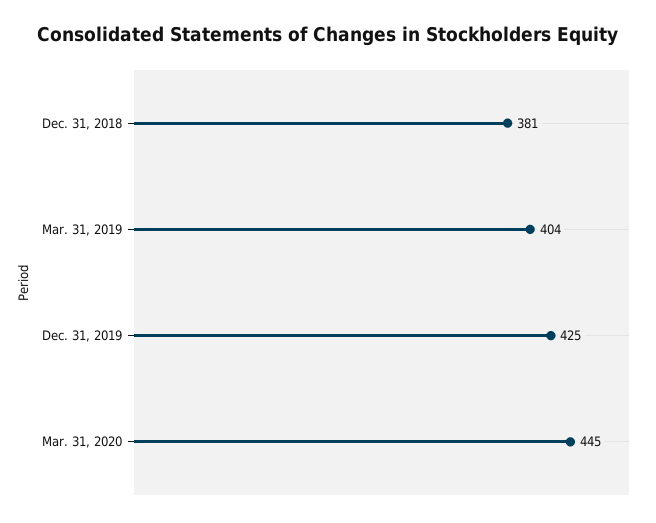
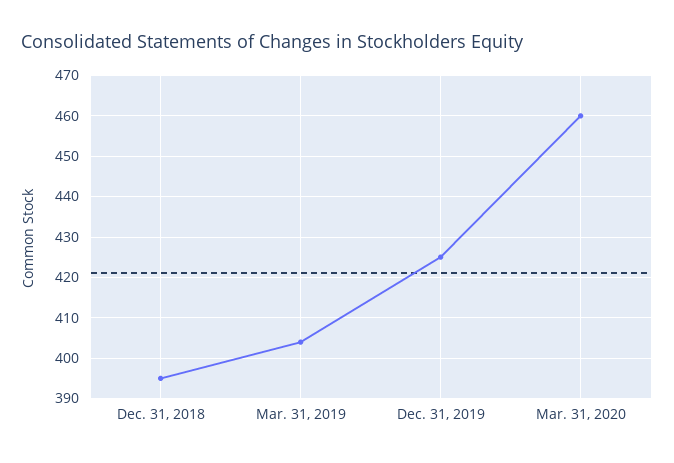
Dec. 31, 2018: 381 -> 395
Mar. 31, 2020: 445 -> 460

